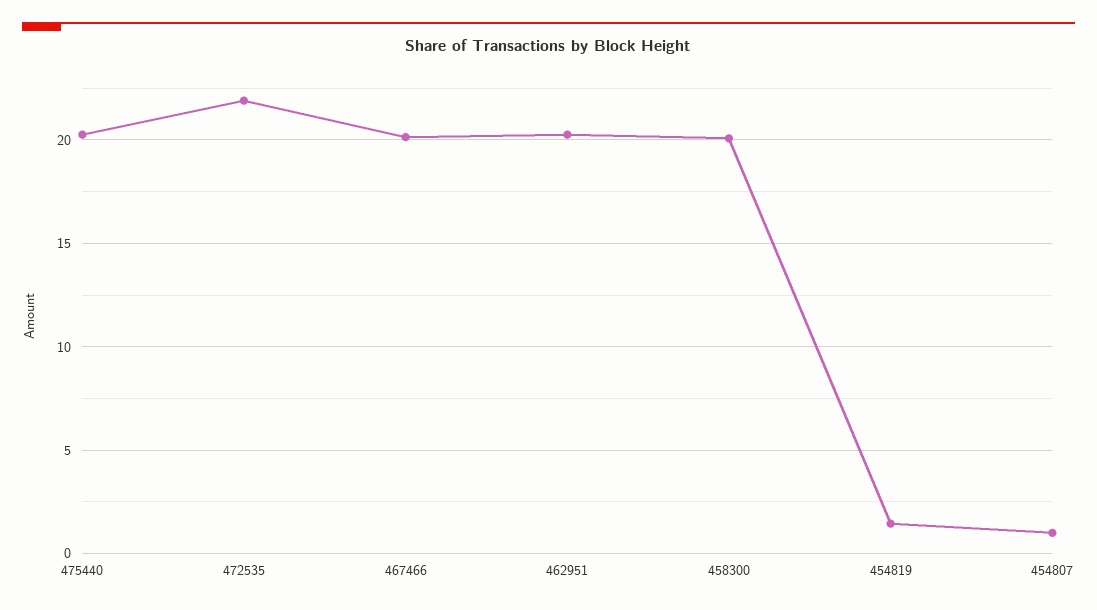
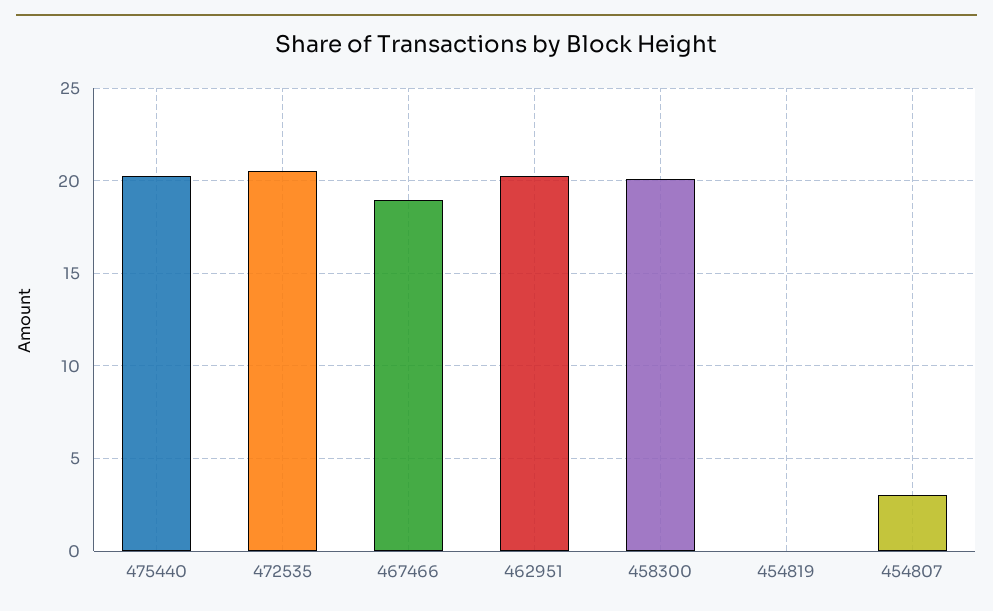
472535: 22 -> 20.5
467466: 20 -> 19
454819: 1.5 -> 0
454807: 1 -> 3

